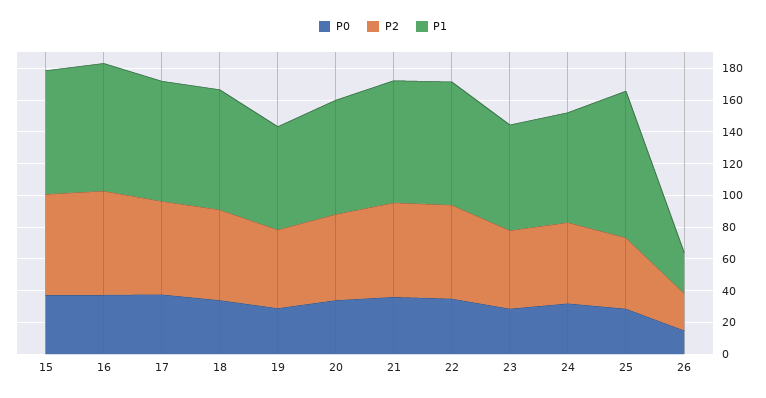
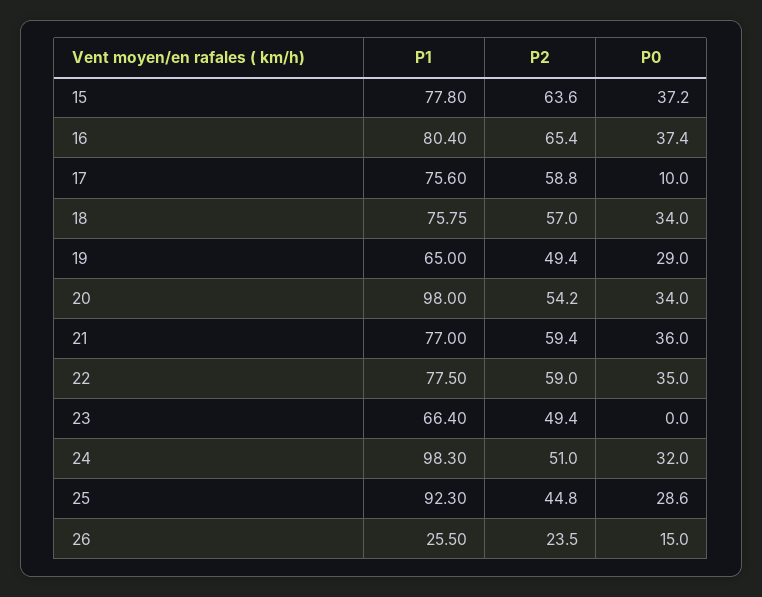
P0, 17: 40 -> 10
P1, 20: 70 -> 98
P0, 23: 30 -> 0
P1, 24: 70 -> 98.3

